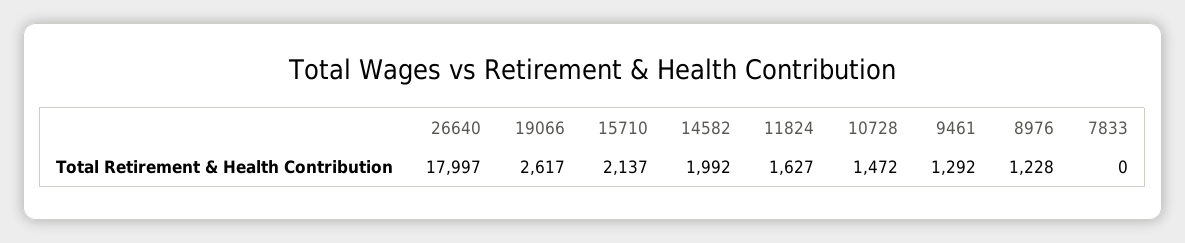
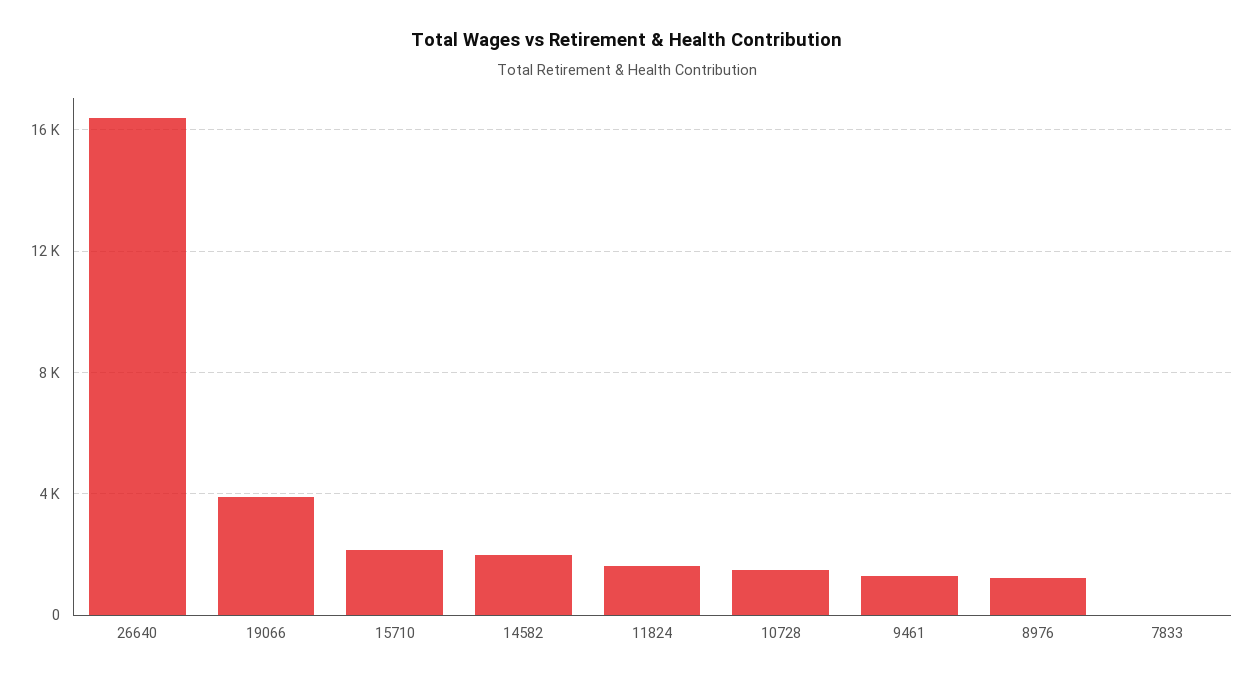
26640: 17997 -> 16500
19066: 2617 -> 4000

